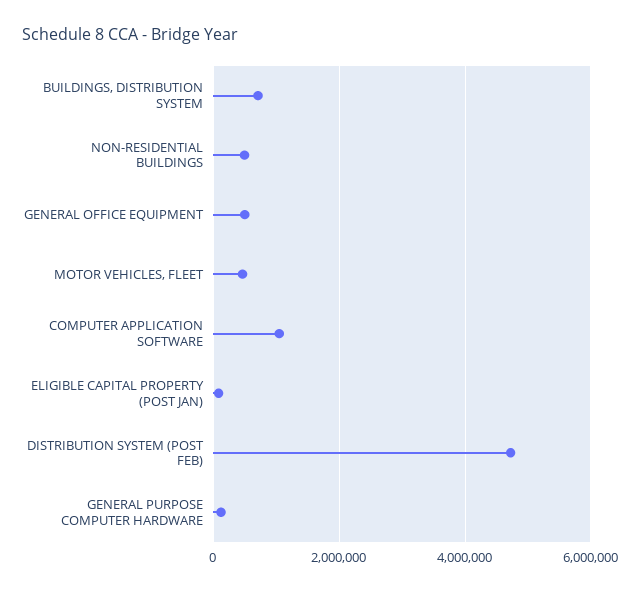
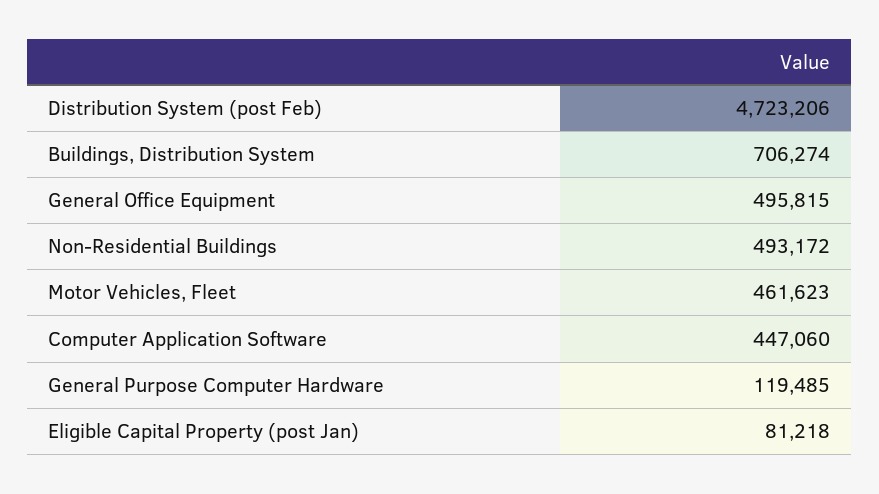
COMPUTER APPLICATION SOFTWARE: 1000000 -> 447060

